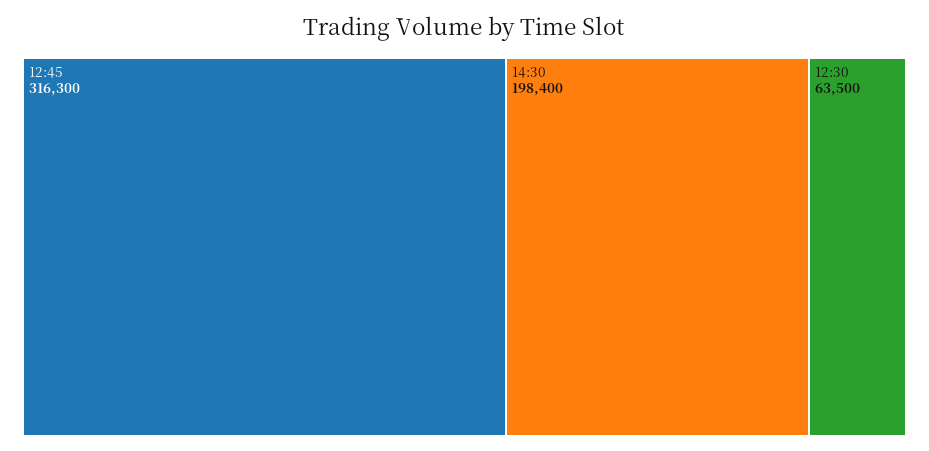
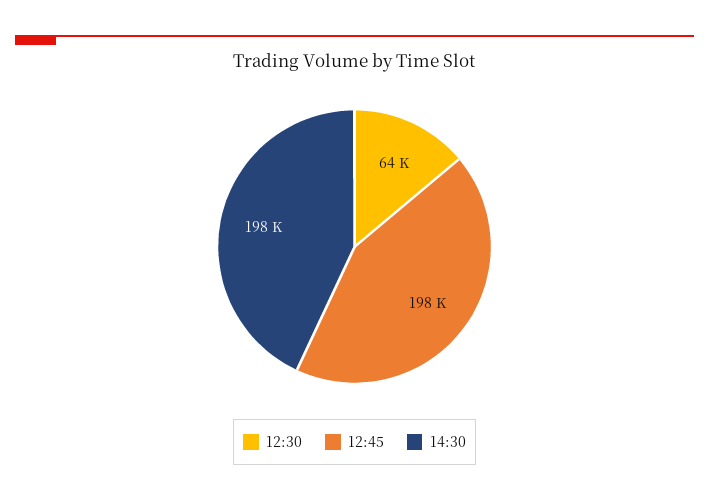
12:45: 316300 -> 198000

